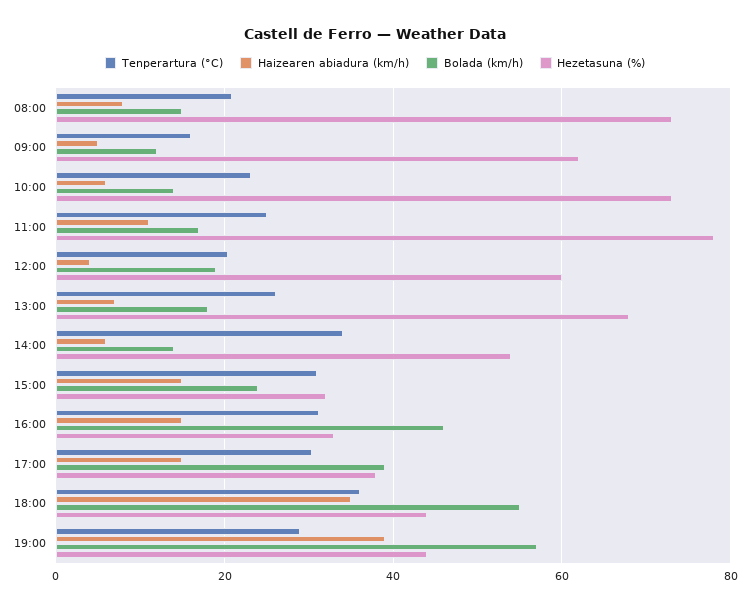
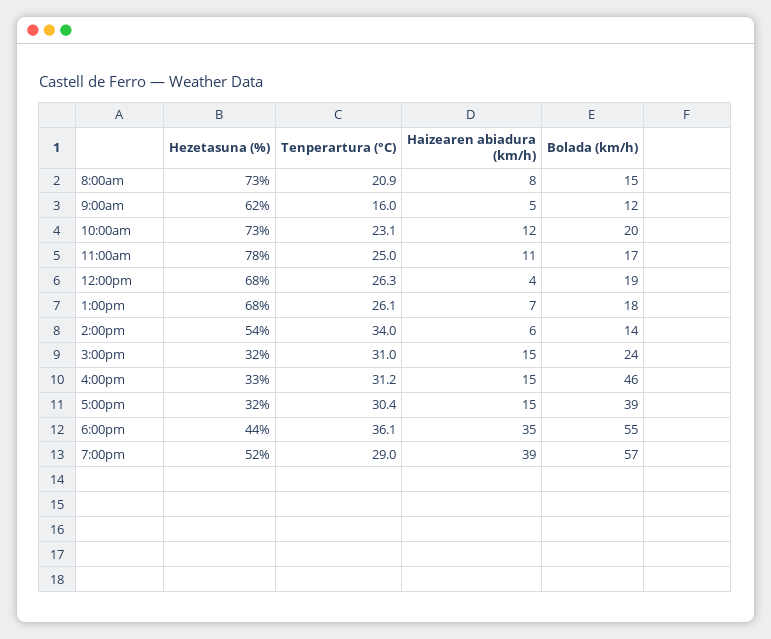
Haizearen abiadura (km/h), 10:00: 6 -> 12
Bolada (km/h), 10:00: 14 -> 20
Tenperartura (°C), 12:00: 20 -> 26.3
Hezetasuna (%), 12:00: 60 -> 68
Hezetasuna (%), 17:00: 38 -> 32
Hezetasuna (%), 19:00: 44 -> 52

